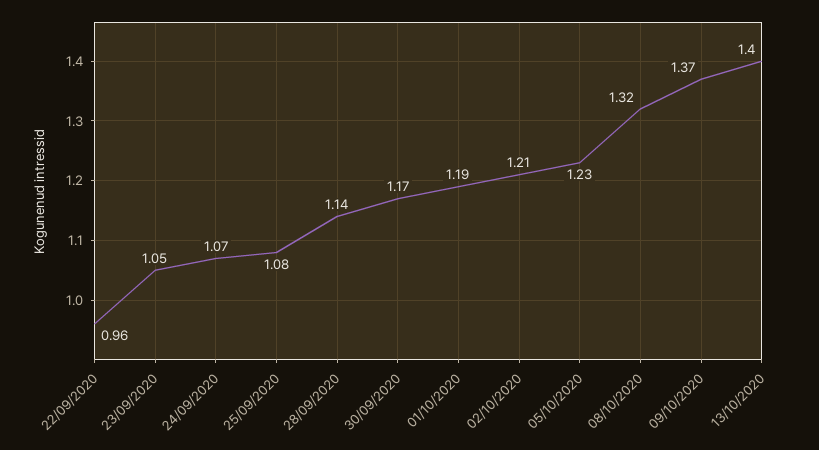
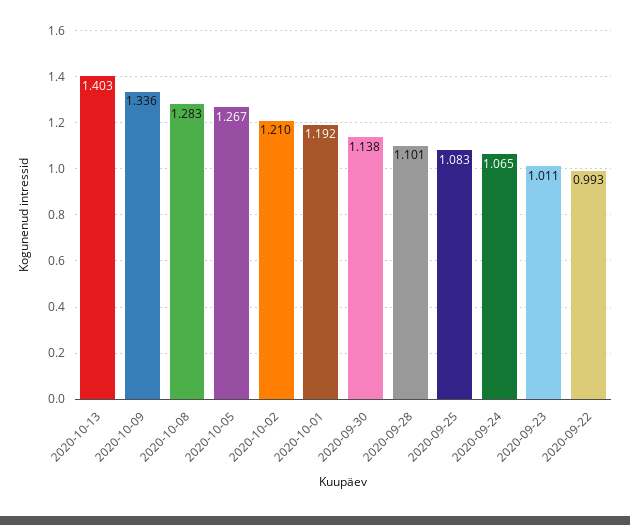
22/09/2020: 0.96 -> 0.993
23/09/2020: 1.05 -> 1.011
28/09/2020: 1.14 -> 1.101
30/09/2020: 1.17 -> 1.138
05/10/2020: 1.23 -> 1.267
08/10/2020: 1.32 -> 1.283
09/10/2020: 1.37 -> 1.336

